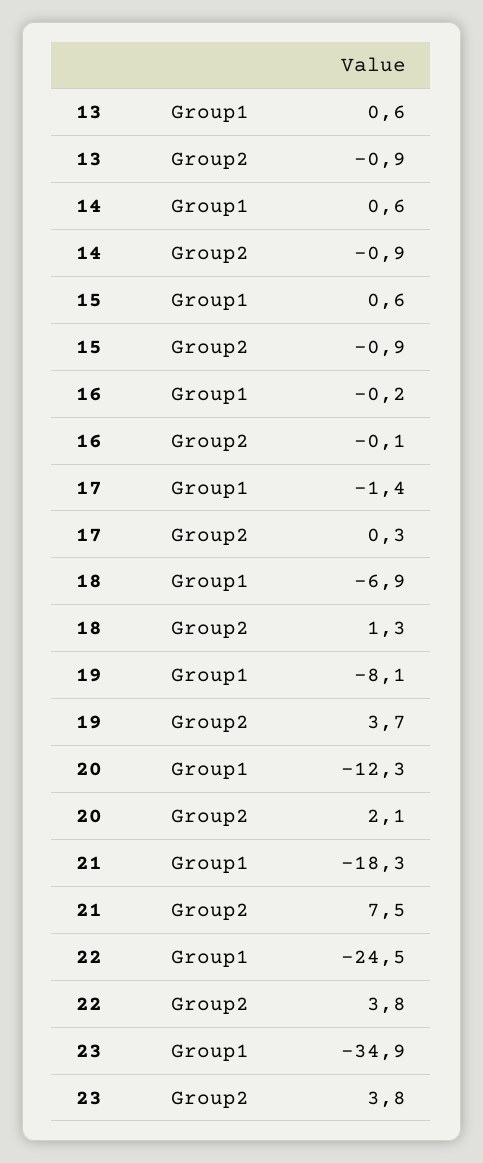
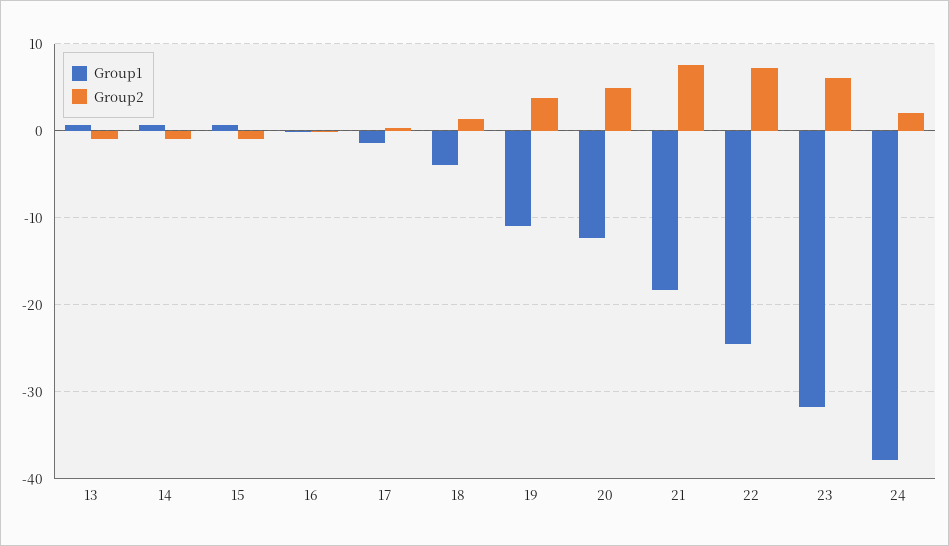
Group1, 18: -6.9 -> -4
Group1, 19: -8.1 -> -11
Group2, 20: 2.1 -> 5
Group2, 22: 3.8 -> 7
Group1, 23: -34.9 -> -32
Group2, 23: 3.8 -> 6
Group1, 24: none -> -38
Group2, 24: none -> 2

